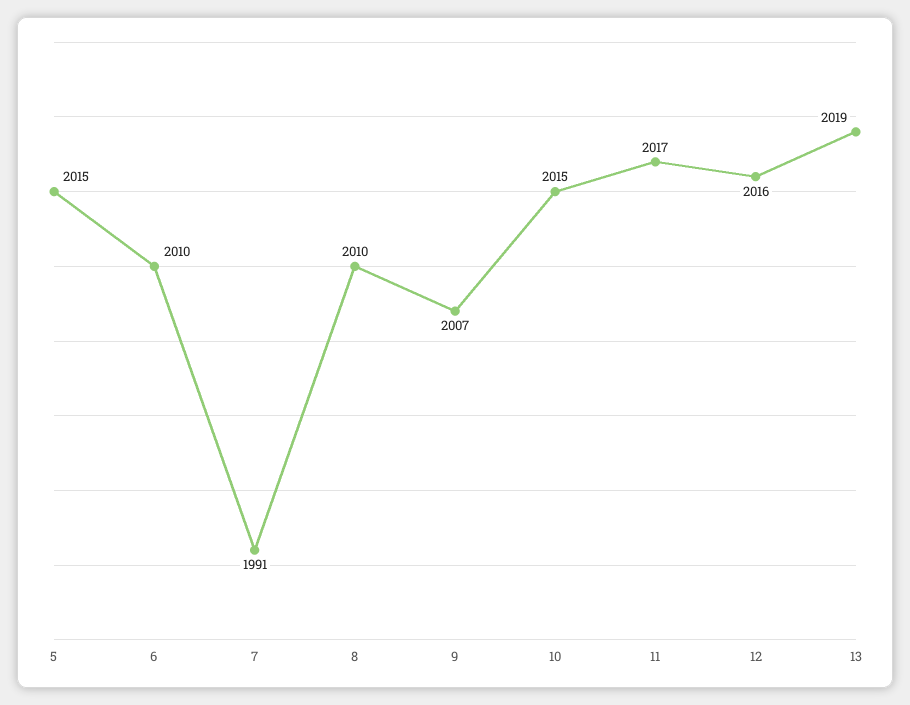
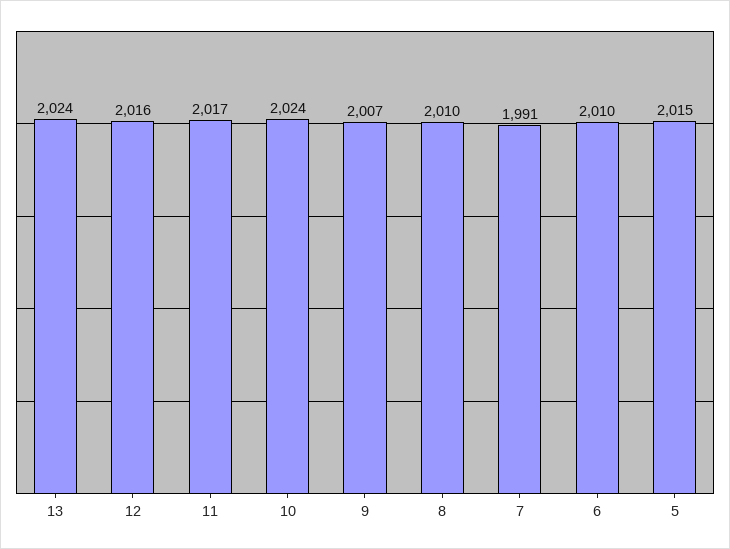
10: 2015 -> 2024
13: 2019 -> 2024

